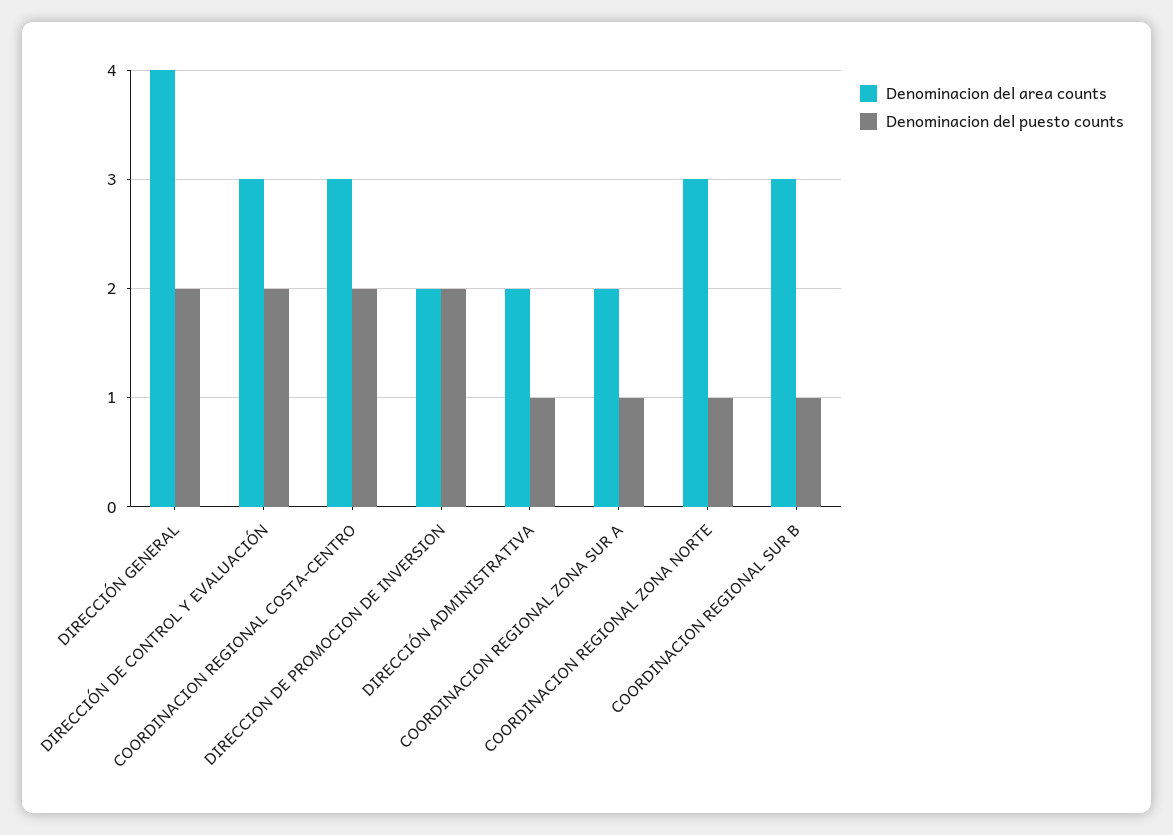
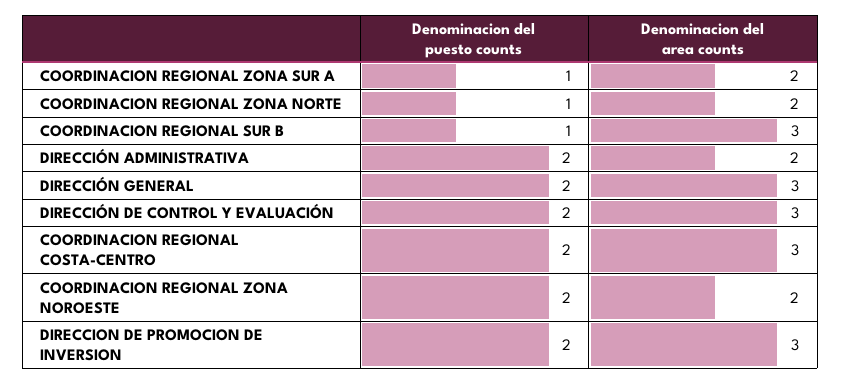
Denominacion del area counts, DIRECCIÓN GENERAL: 4 -> 3
Denominacion del area counts, DIRECCION DE PROMOCION DE INVERSION: 2 -> 3
Denominacion del puesto counts, DIRECCIÓN ADMINISTRATIVA: 1 -> 2
Denominacion del area counts, COORDINACION REGIONAL ZONA NORTE: 3 -> 2
Denominacion del puesto counts, COORDINACION REGIONAL ZONA NOROESTE: none -> 2
Denominacion del area counts, COORDINACION REGIONAL ZONA NOROESTE: none -> 2

